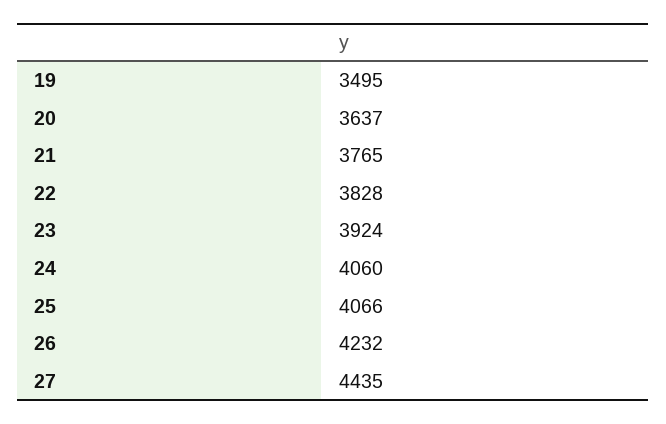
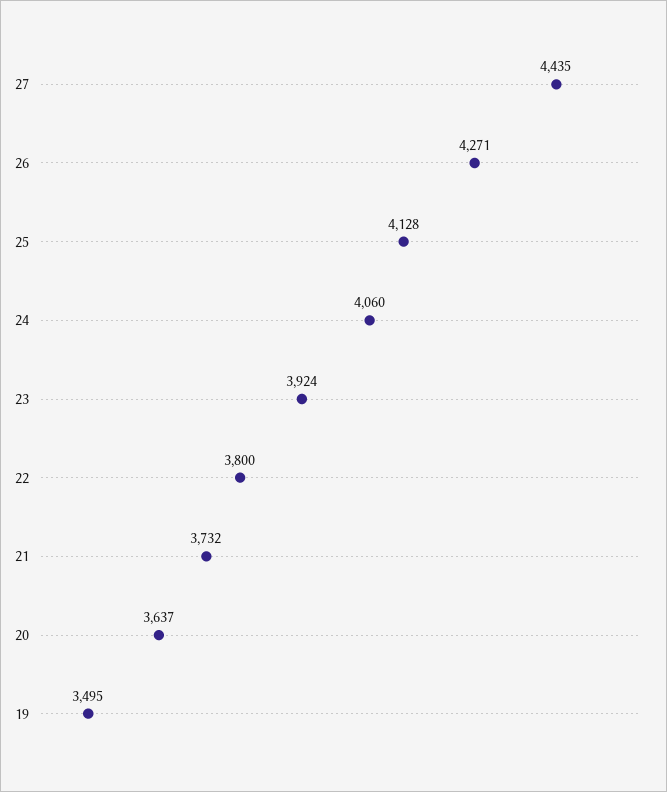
21: 3765 -> 3732
22: 3828 -> 3800
25: 4066 -> 4128
26: 4232 -> 4271

